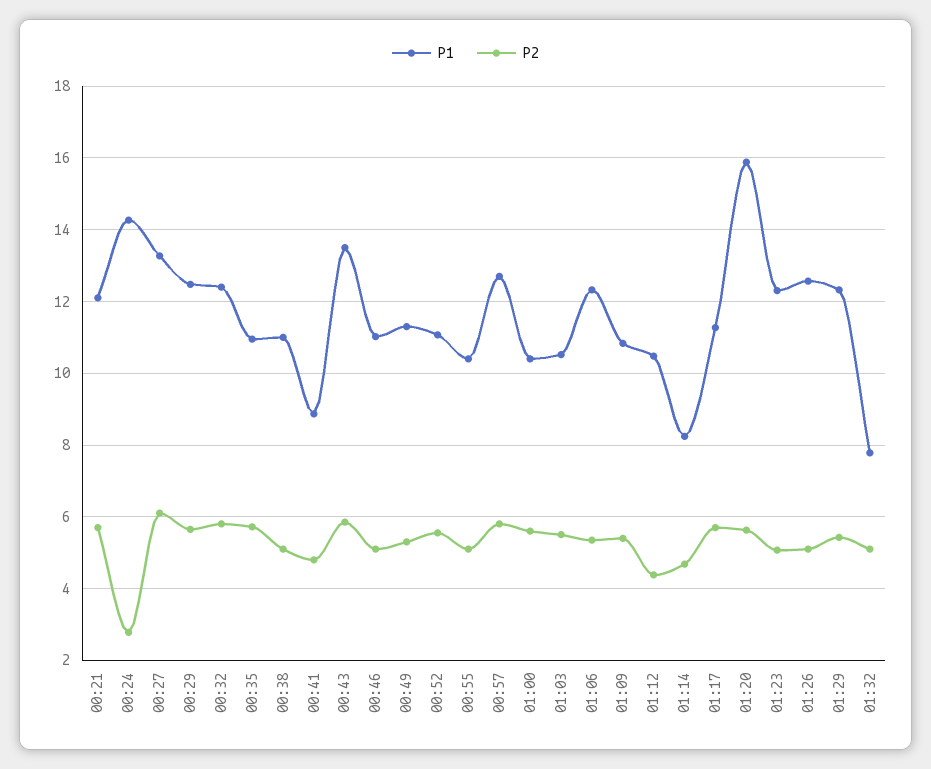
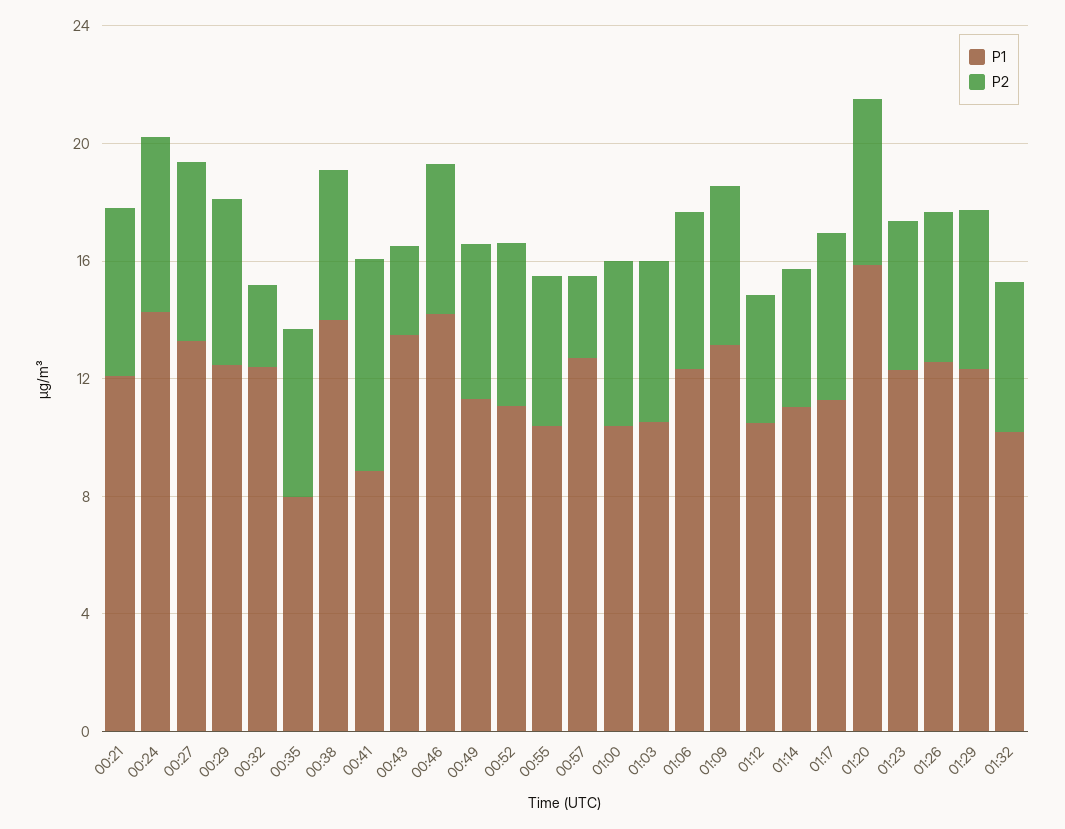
P2, 00:24: 2.8 -> 6
P2, 00:32: 5.8 -> 3
P1, 00:35: 11 -> 8
P1, 00:38: 11 -> 14
P2, 00:41: 4.8 -> 7
P2, 00:43: 5.8 -> 3
P1, 00:46: 11 -> 14
P2, 00:57: 5.8 -> 3
P1, 01:09: 10.8 -> 13
P1, 01:14: 8.2 -> 11
P1, 01:32: 7.8 -> 10

